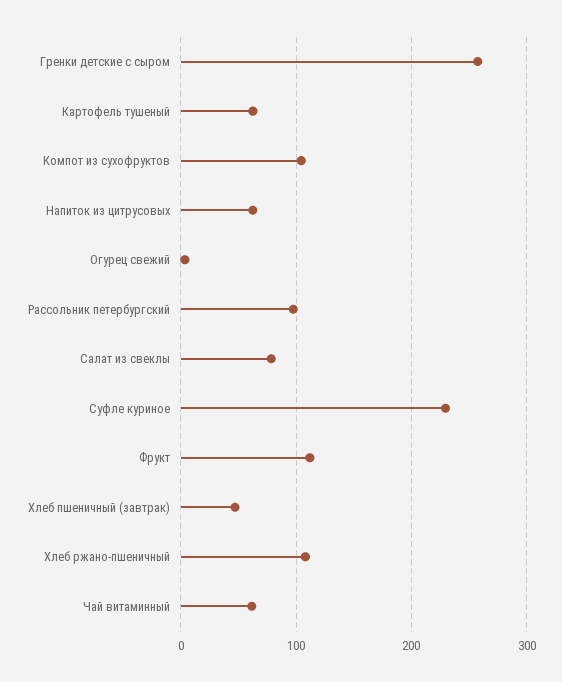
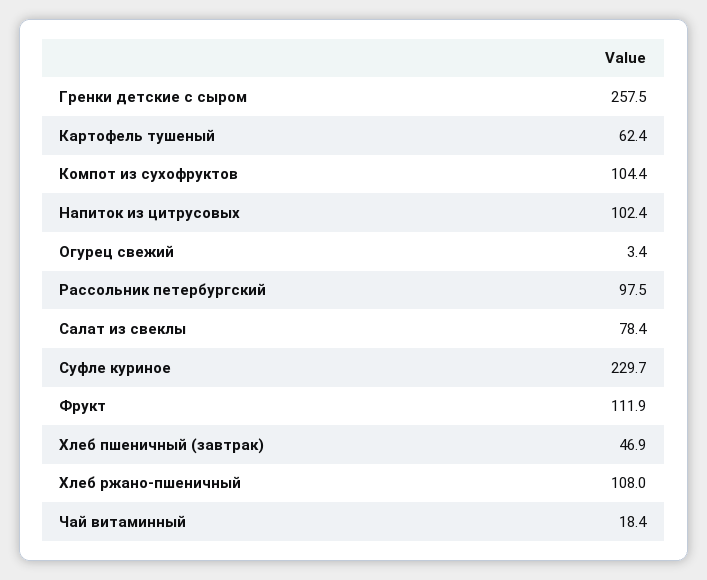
Напиток из цитрусовых: 60 -> 102.4
Чай витаминный: 60 -> 18.4

